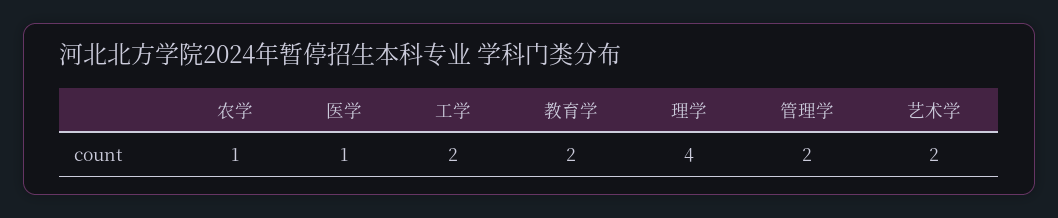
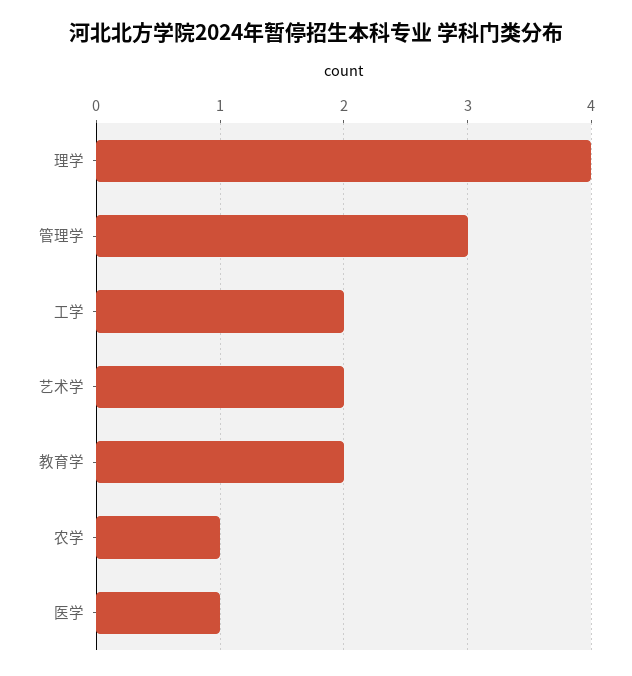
管理学: 2 -> 3

